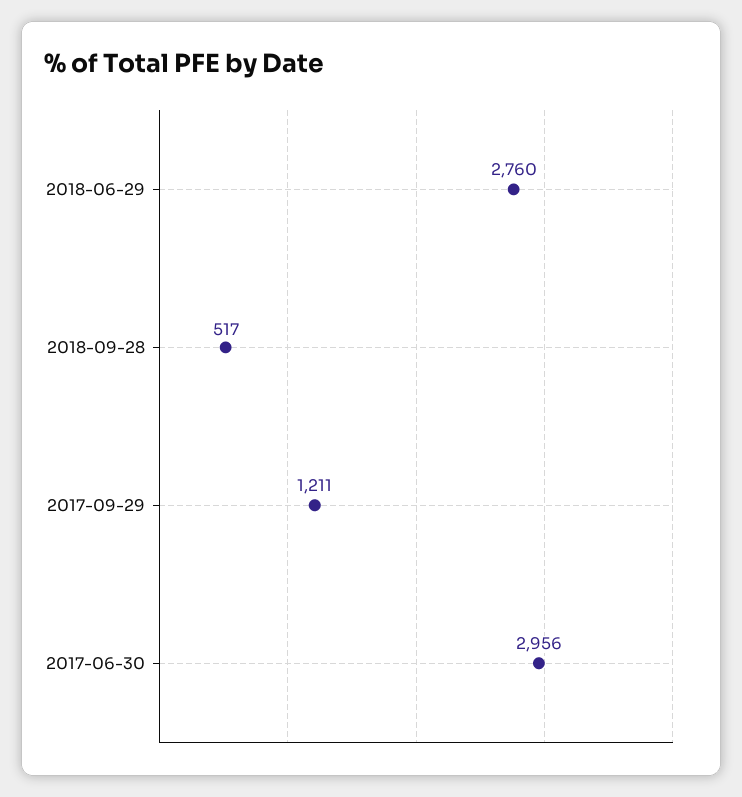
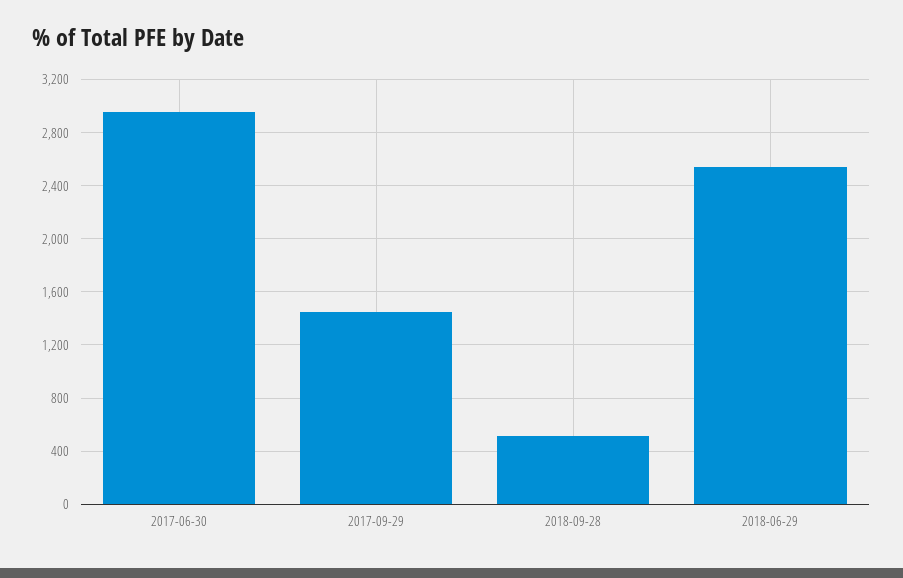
2018-06-29: 2760 -> 2550
2017-09-29: 1211 -> 1450

